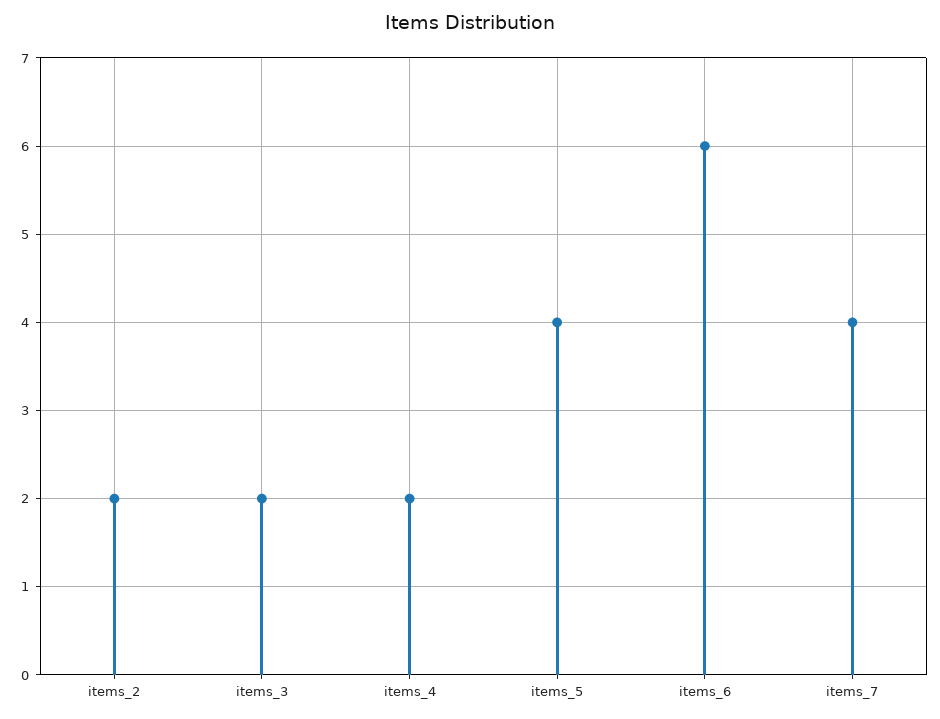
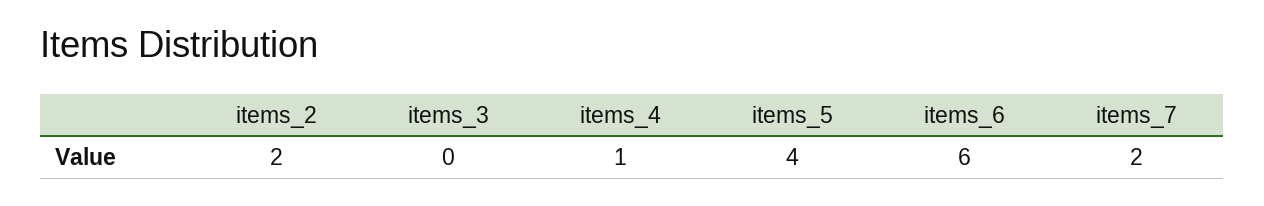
items_3: 2 -> 0
items_4: 2 -> 1
items_7: 4 -> 2

